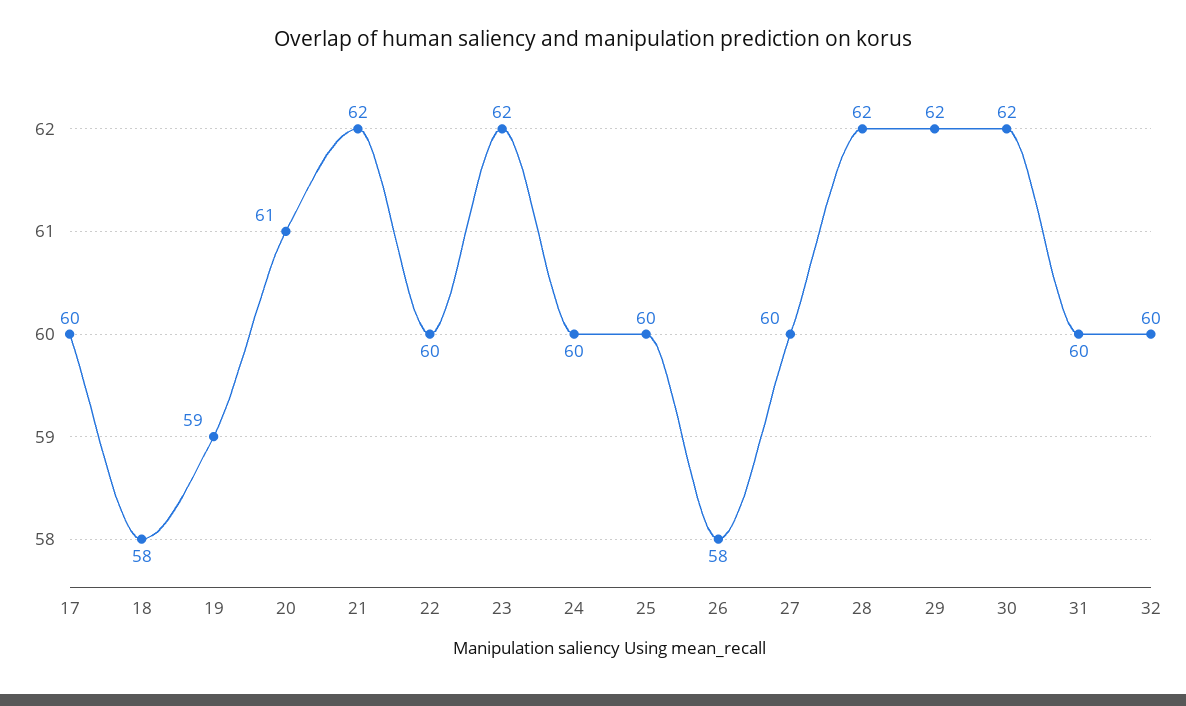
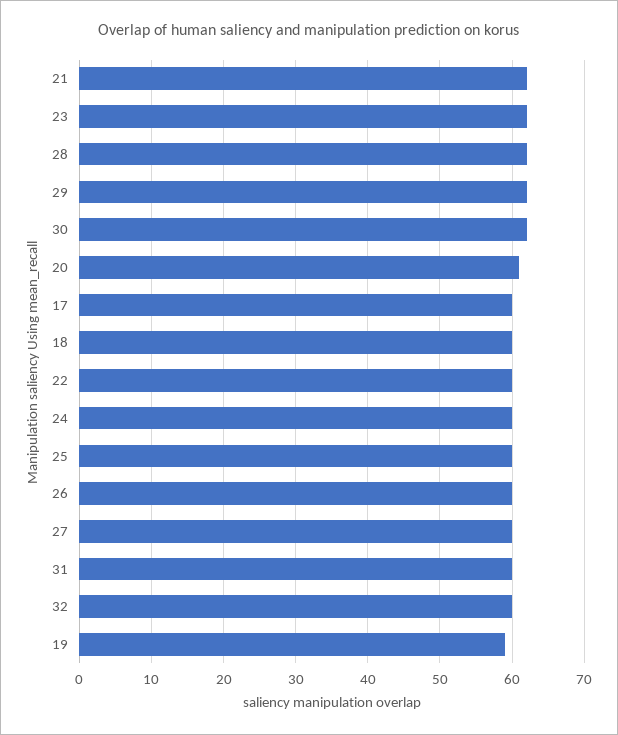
18: 58 -> 60
26: 58 -> 60

